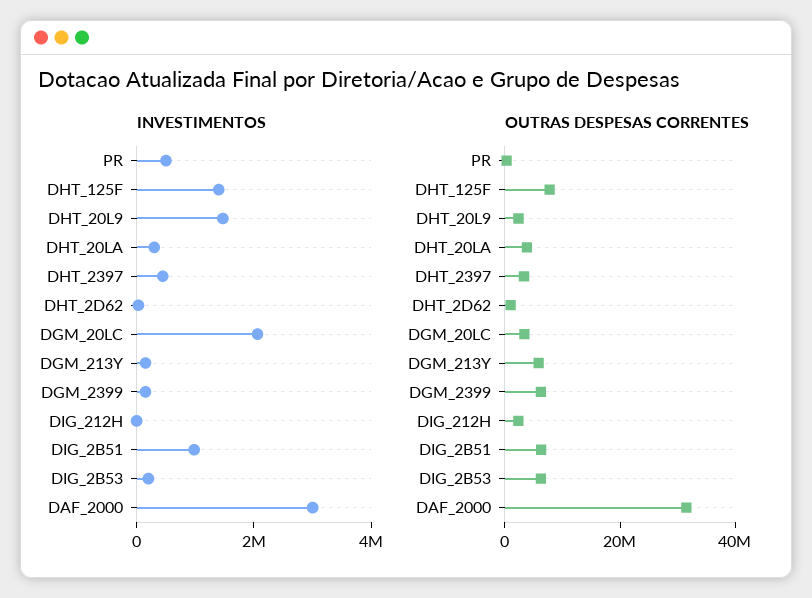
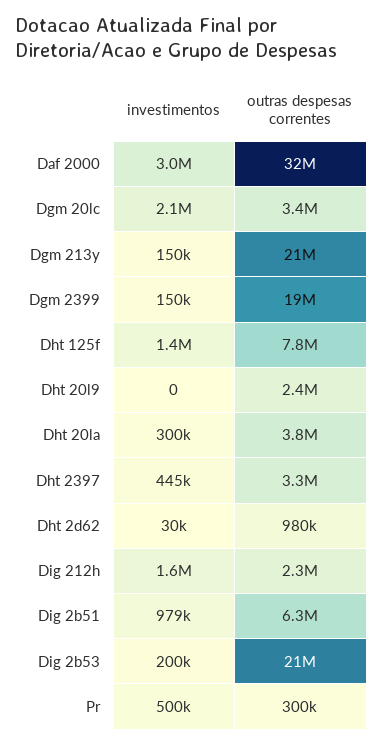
INVESTIMENTOS, DHT_20L9: 1500000 -> 0
INVESTIMENTOS, DIG_212H: 0 -> 1600000
OUTRAS DESPESAS CORRENTES, DGM_213Y: 5000000 -> 21000000
OUTRAS DESPESAS CORRENTES, DGM_2399: 5000000 -> 19000000
OUTRAS DESPESAS CORRENTES, DIG_2B53: 5000000 -> 21000000

